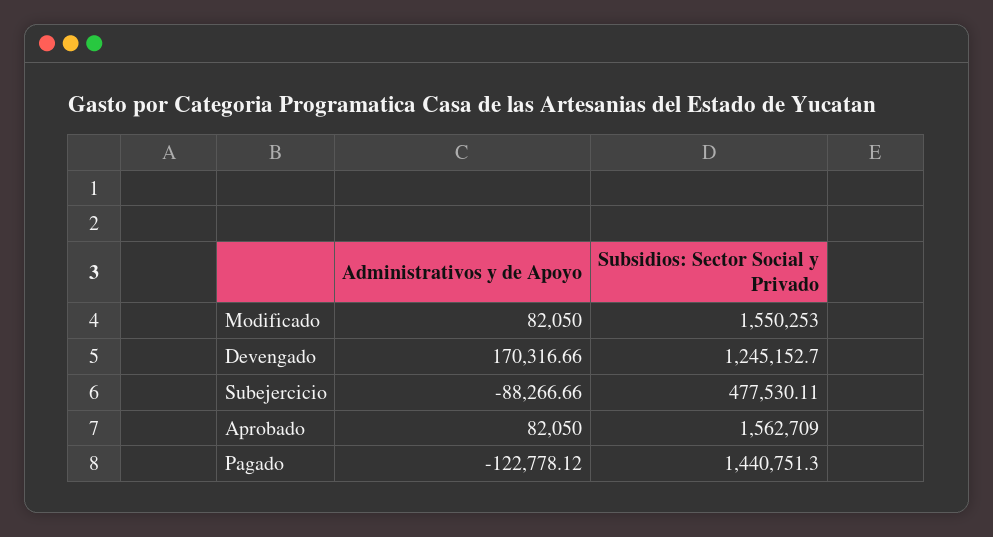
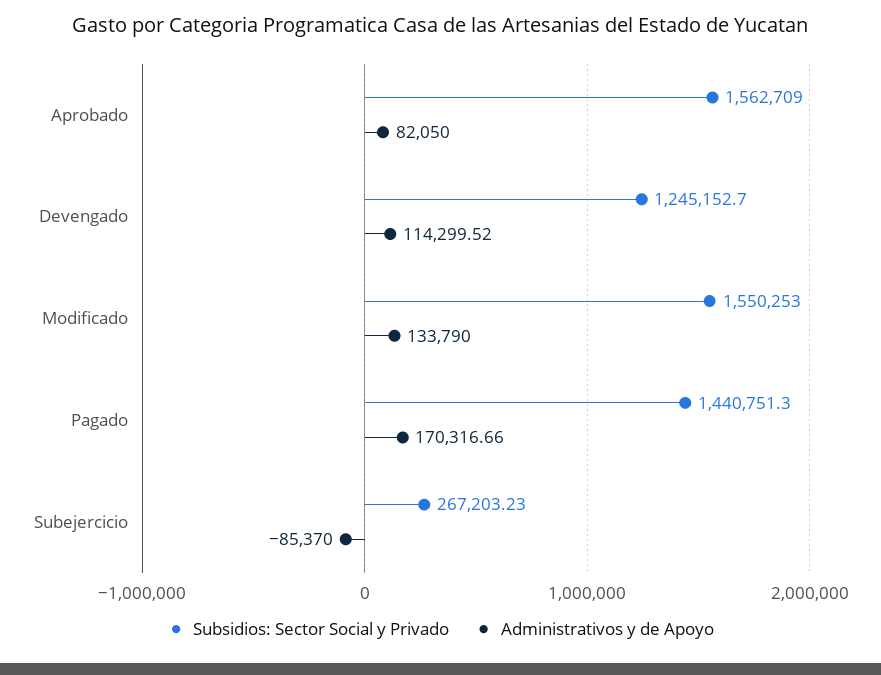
Administrativos y de Apoyo, Modificado: 82050 -> 133790
Administrativos y de Apoyo, Devengado: 170316.66 -> 114299.52
Administrativos y de Apoyo, Subejercicio: -88266.66 -> -85370
Subsidios: Sector Social y Privado, Subejercicio: 477530.11 -> 267203.23
Administrativos y de Apoyo, Pagado: -122778.12 -> 170316.66

